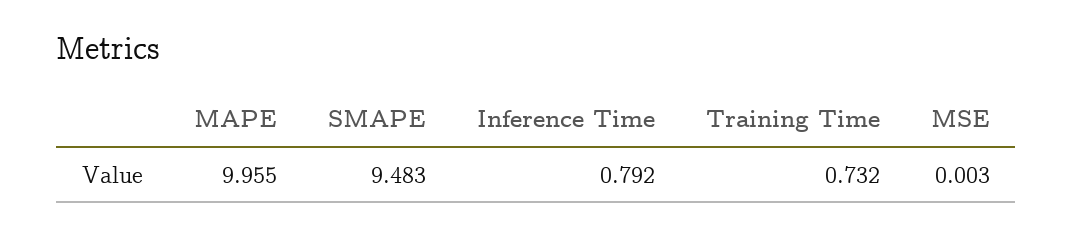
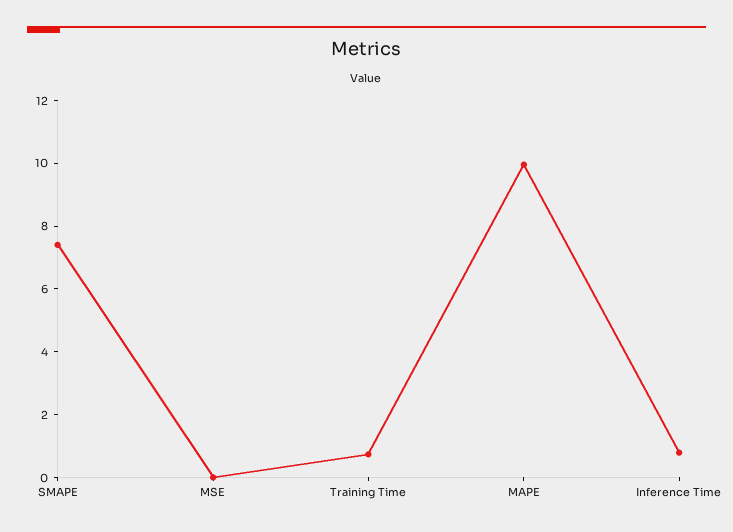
SMAPE: 9.483 -> 7.5

